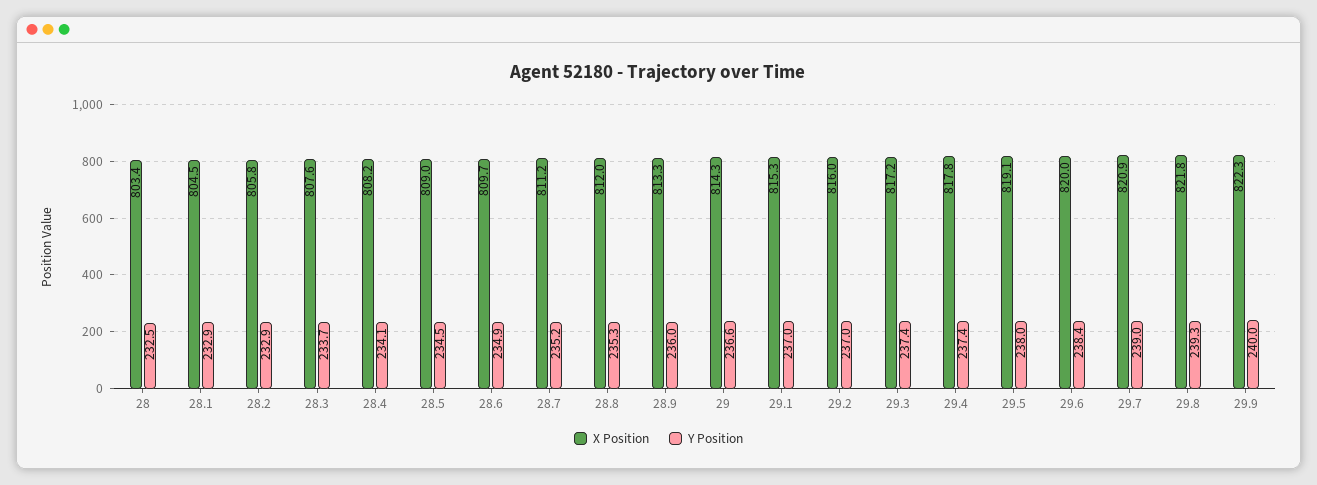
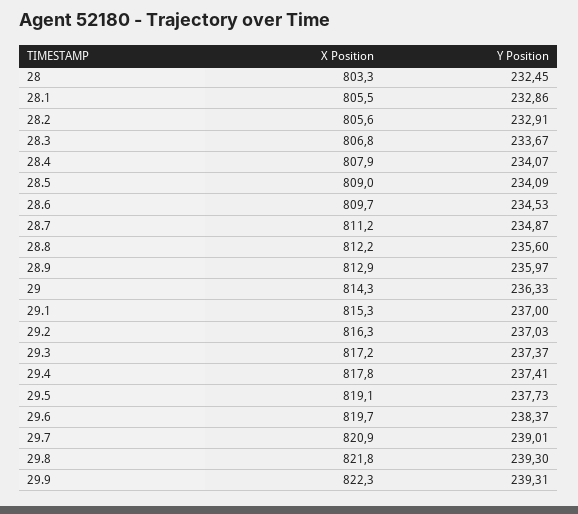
X Position, 28: 803.4 -> 803.3
X Position, 28.1: 804.5 -> 805.5
X Position, 28.2: 805.8 -> 805.6
X Position, 28.3: 807.6 -> 806.8
X Position, 28.4: 808.2 -> 807.9
Y Position, 28.5: 234.5 -> 234.09
Y Position, 28.6: 234.9 -> 234.53
Y Position, 28.7: 235.2 -> 234.87
X Position, 28.8: 812 -> 812.2
Y Position, 28.8: 235.3 -> 235.6
X Position, 28.9: 813.3 -> 812.9
Y Position, 29: 236.6 -> 236.33
X Position, 29.2: 816 -> 816.3
Y Position, 29.5: 238 -> 237.73
X Position, 29.6: 820 -> 819.7
Y Position, 29.9: 240 -> 239.31

